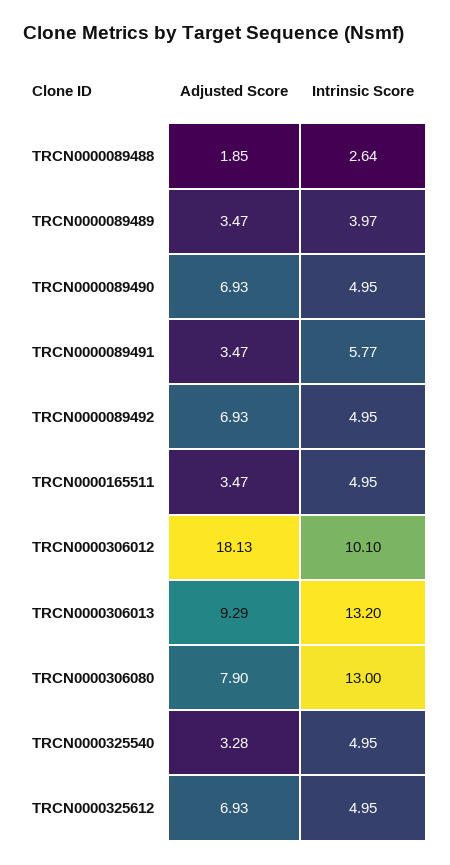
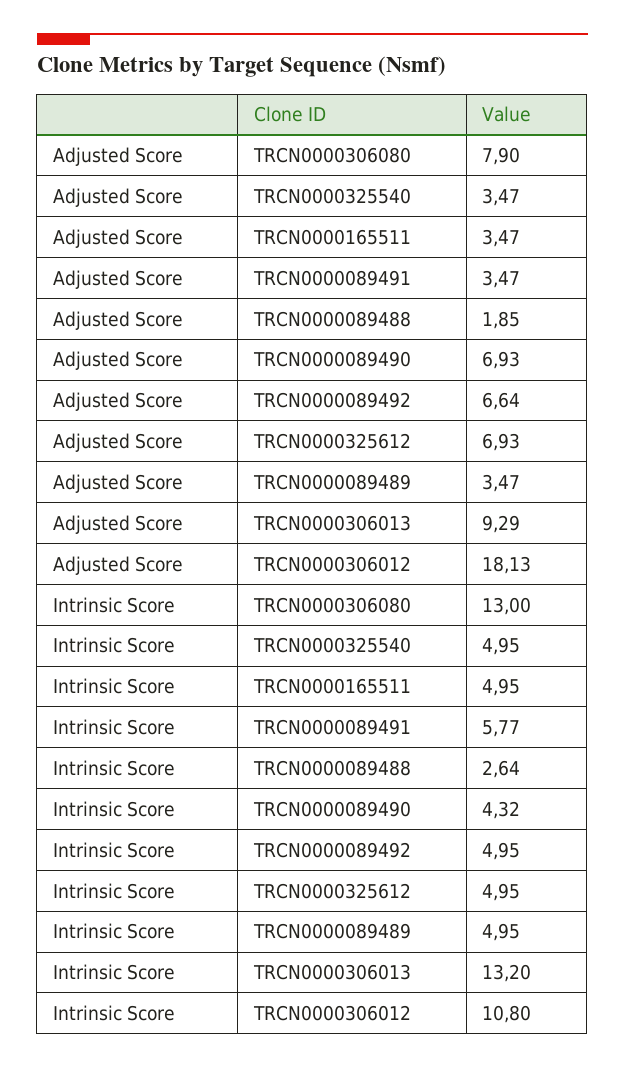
Intrinsic Score, TRCN0000089489: 3.97 -> 4.95
Intrinsic Score, TRCN0000089490: 4.95 -> 4.32
Adjusted Score, TRCN0000089492: 6.93 -> 6.64
Intrinsic Score, TRCN0000306012: 10.1 -> 10.8
Adjusted Score, TRCN0000325540: 3.28 -> 3.47

